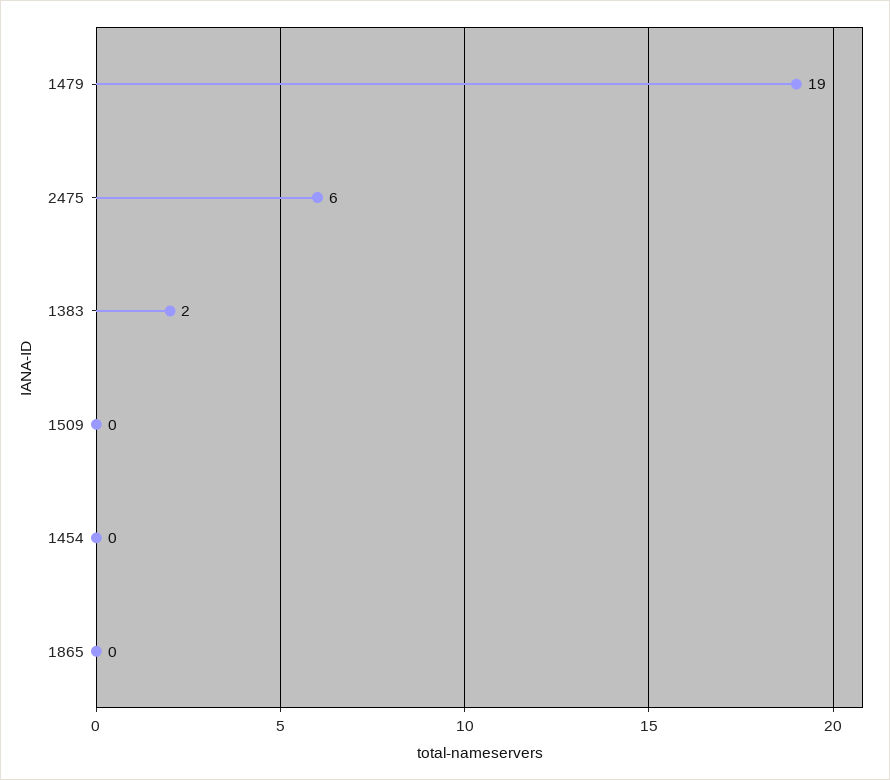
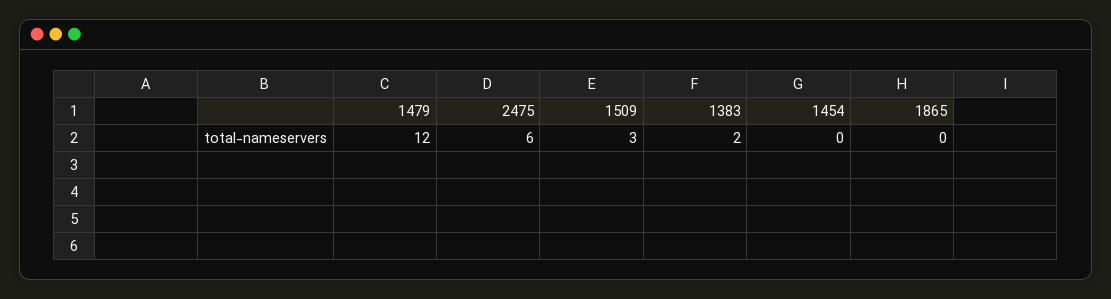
1479: 19 -> 12
1509: 0 -> 3

